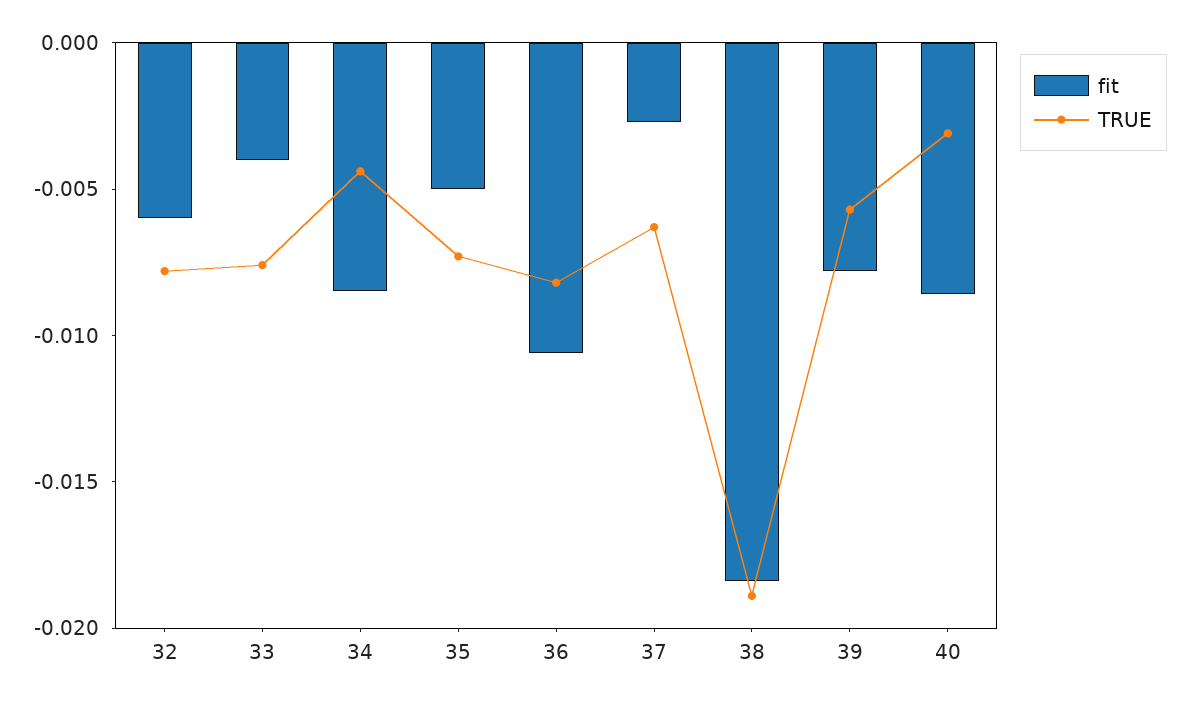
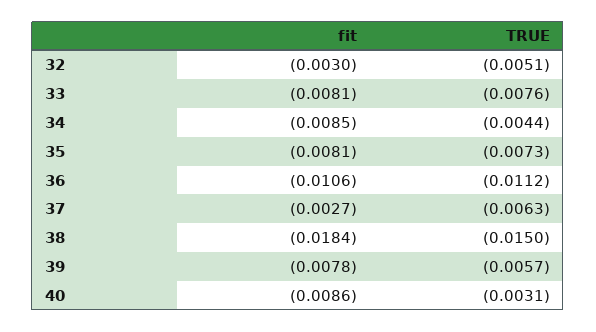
fit, 32: -0.006 -> -0.003
TRUE, 32: -0.008 -> -0.0051
fit, 33: -0.004 -> -0.0081
fit, 35: -0.005 -> -0.0081
TRUE, 36: -0.008 -> -0.0112
TRUE, 38: -0.019 -> -0.015

